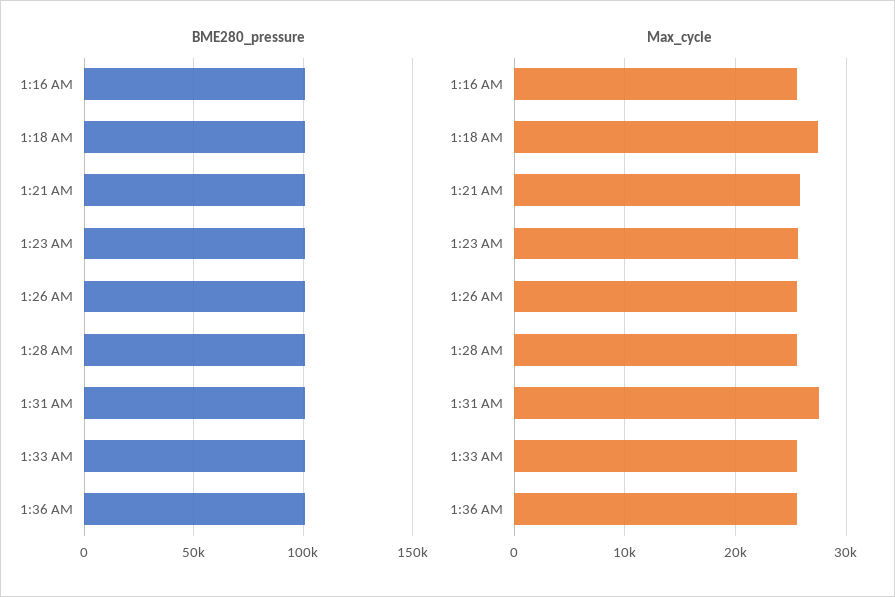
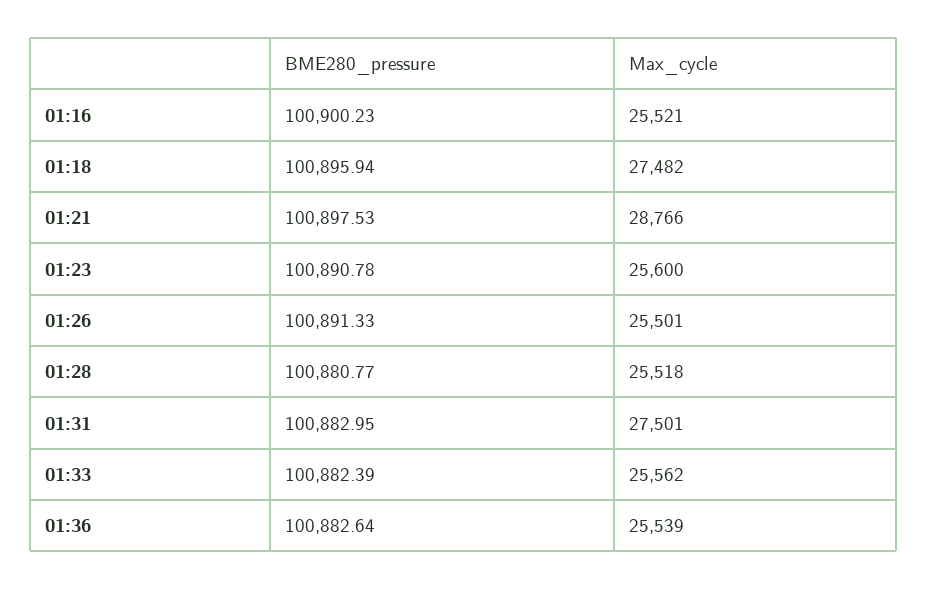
Max_cycle, 1:21 AM: 26000 -> 28766

